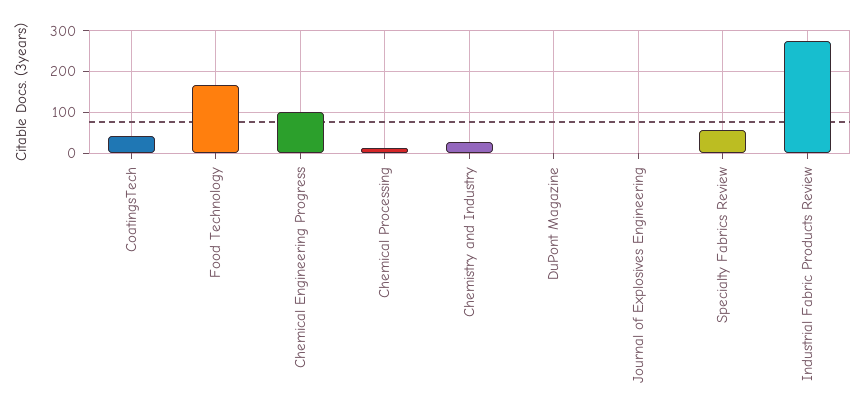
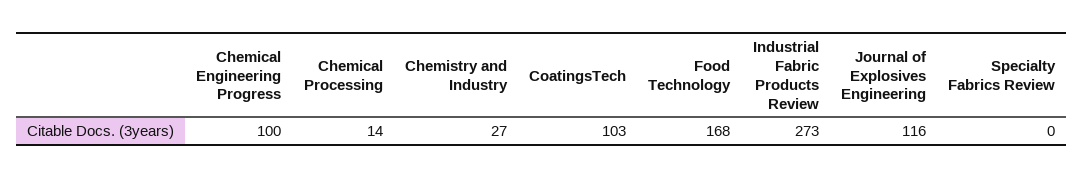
CoatingsTech: 40 -> 103
DuPont Magazine: 0 -> none
Journal of Explosives Engineering: 0 -> 116
Specialty Fabrics Review: 60 -> 0

